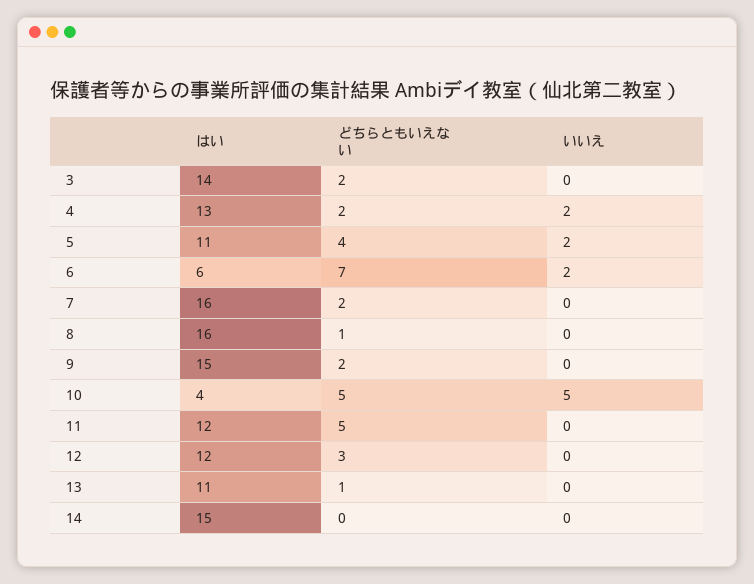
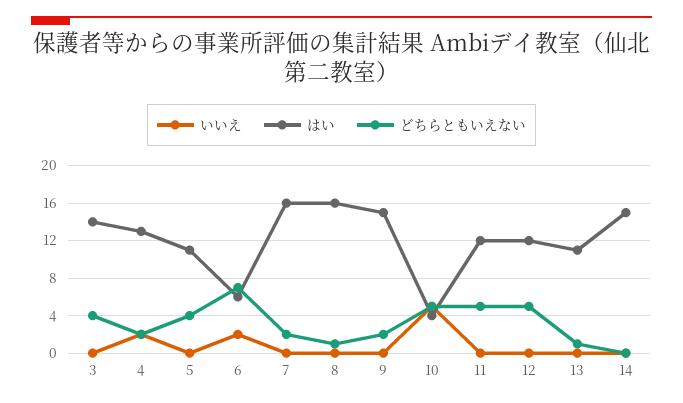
どちらともいえない, 3: 2 -> 4
いいえ, 5: 2 -> 0
どちらともいえない, 12: 3 -> 5

